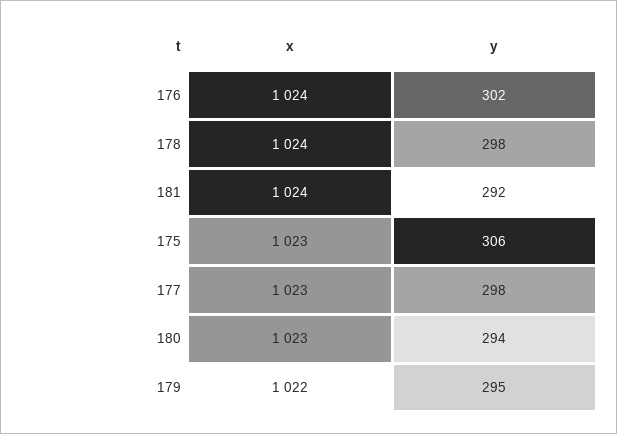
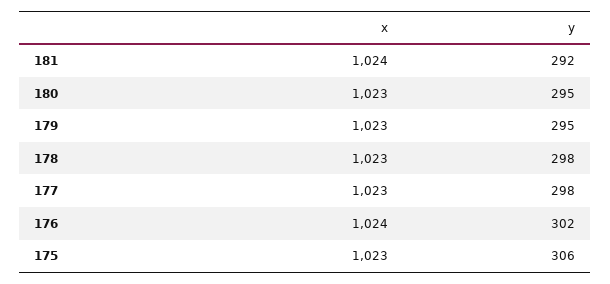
x, 178: 1024 -> 1023
y, 180: 294 -> 295
x, 179: 1022 -> 1023

